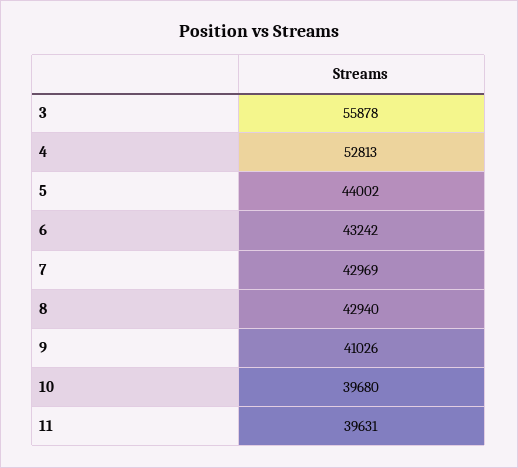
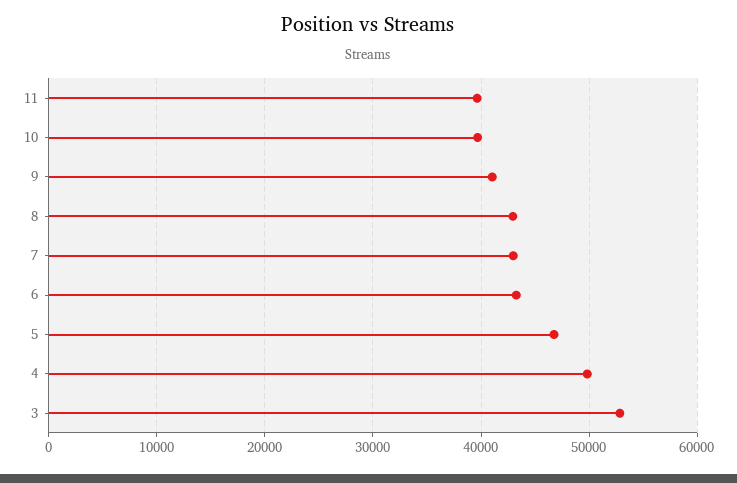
3: 55878 -> 53000
4: 52813 -> 50000
5: 44002 -> 47000

